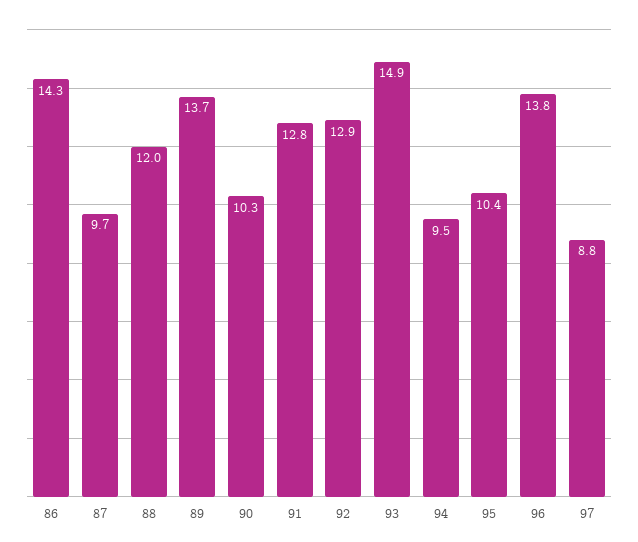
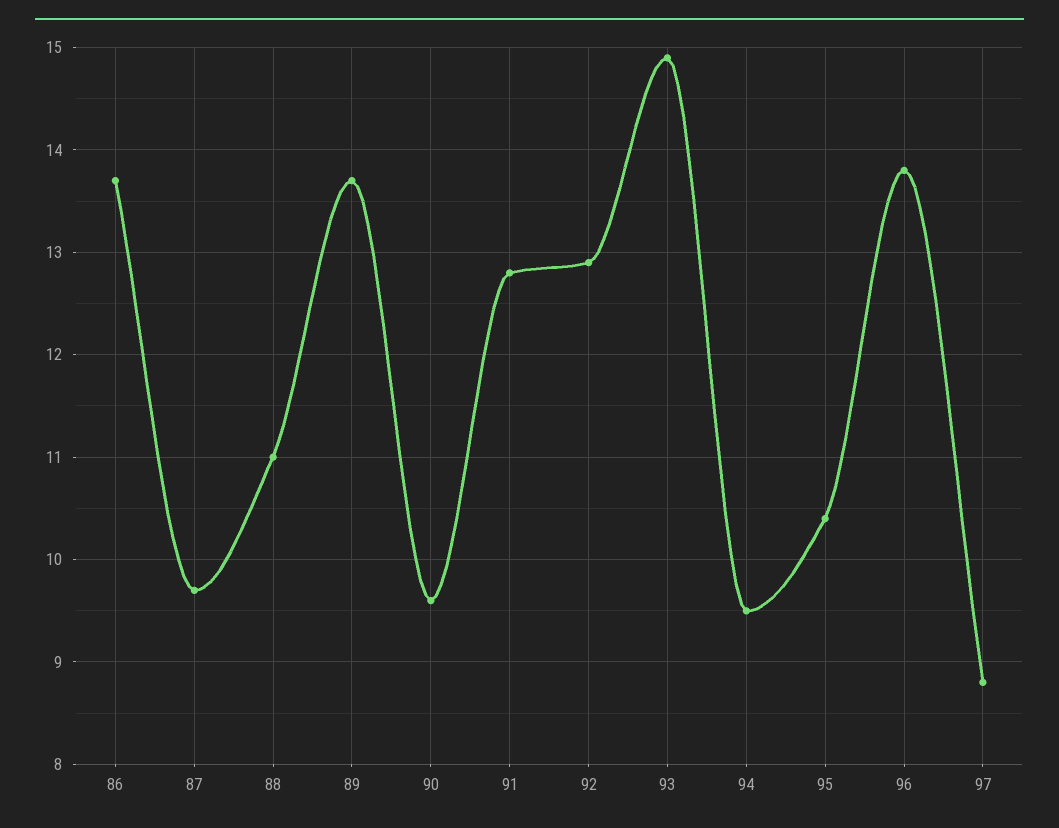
86: 14.3 -> 13.7
88: 12 -> 11
90: 10.3 -> 9.6

